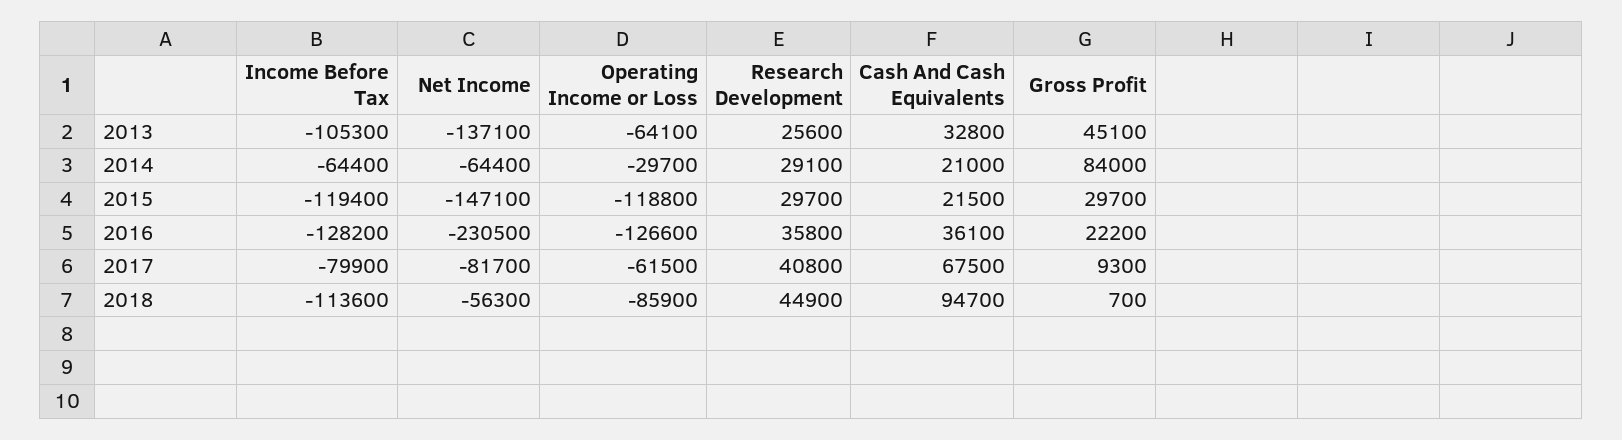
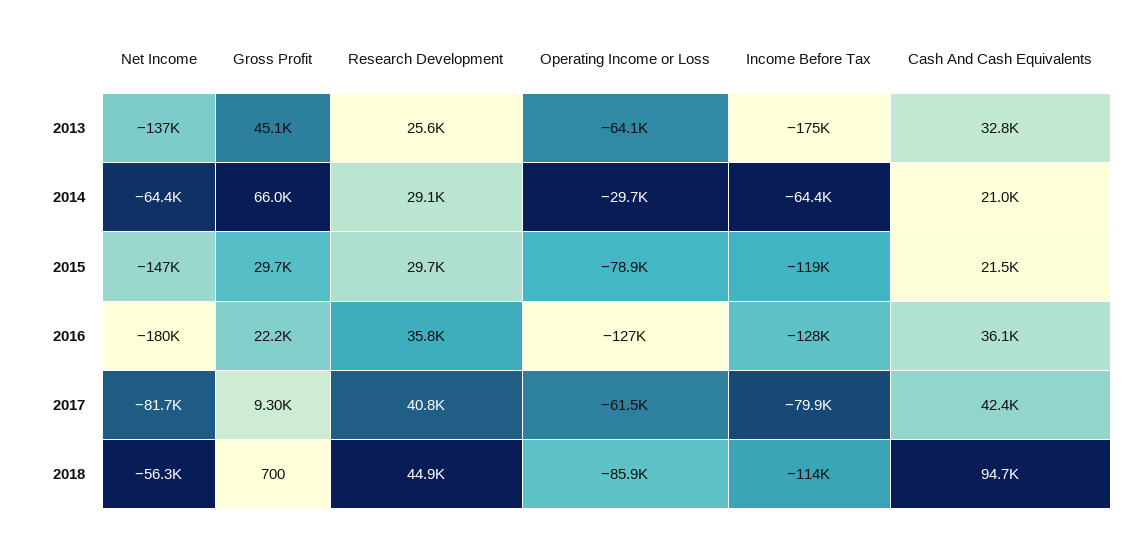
Income Before Tax, 2013: -105300 -> -175000
Gross Profit, 2014: 84000 -> 66000
Operating Income or Loss, 2015: -118800 -> -78900
Net Income, 2016: -230500 -> -180000
Cash And Cash Equivalents, 2017: 67500 -> 42400

